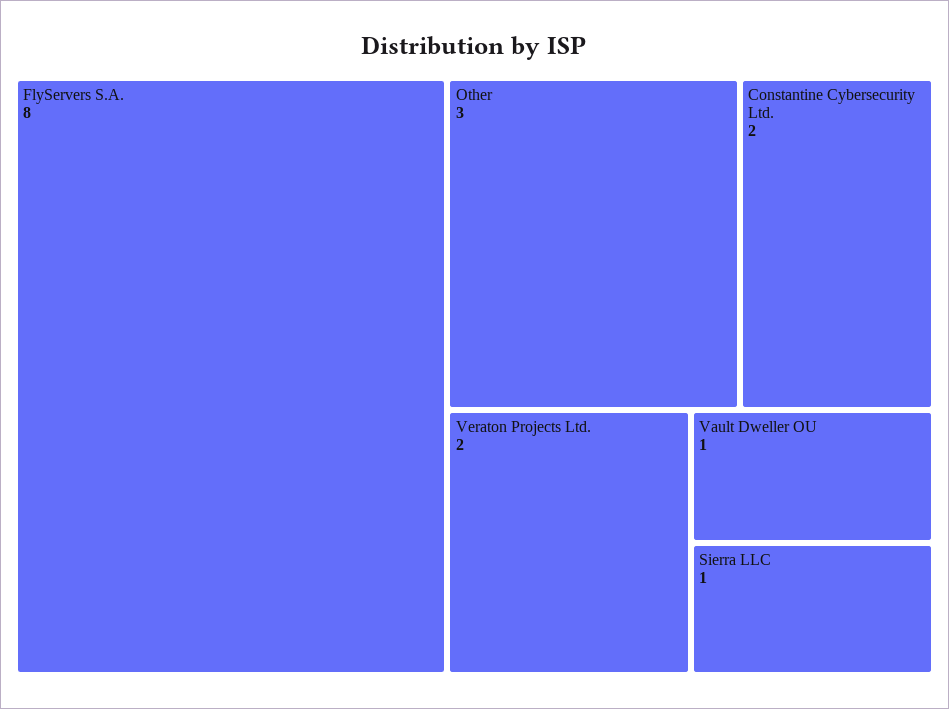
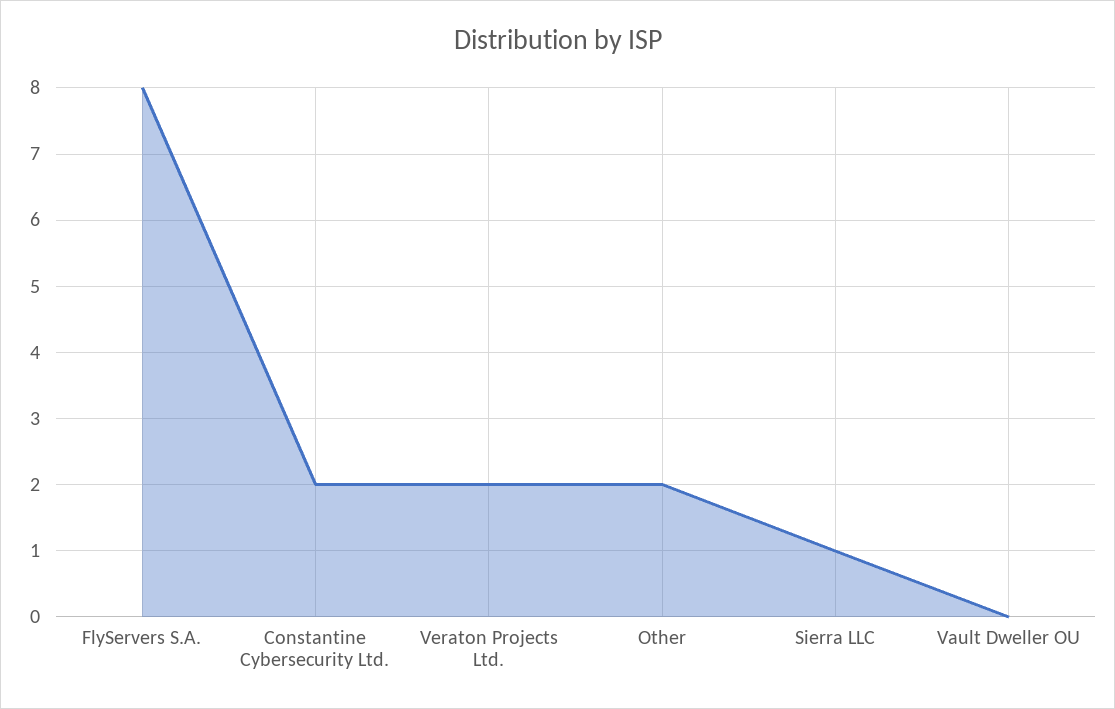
Other: 3 -> 2
Vault Dweller OU: 1 -> 0

